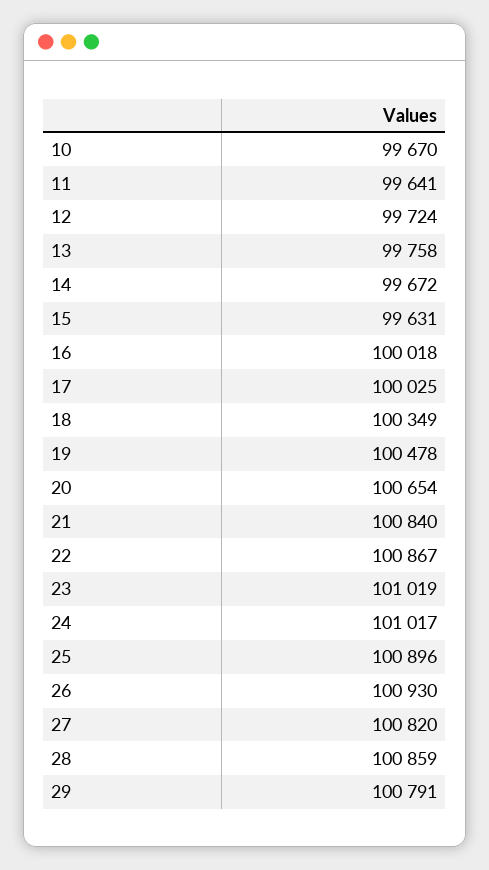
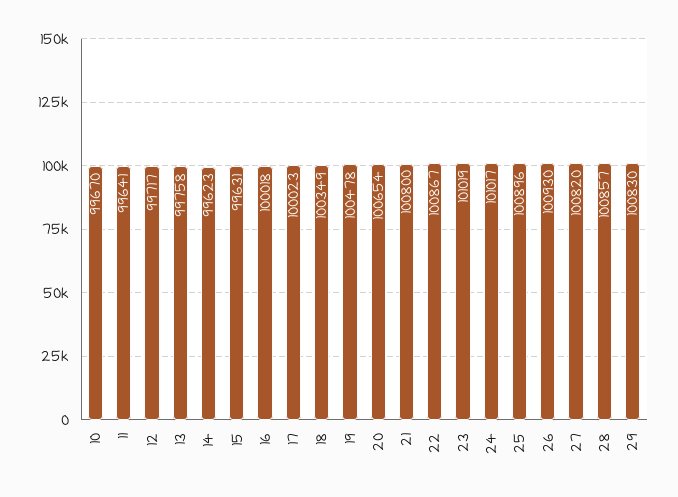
12: 99724 -> 99717
14: 99672 -> 99623
17: 100025 -> 100023
21: 100840 -> 100800
28: 100859 -> 100857
29: 100791 -> 100830

